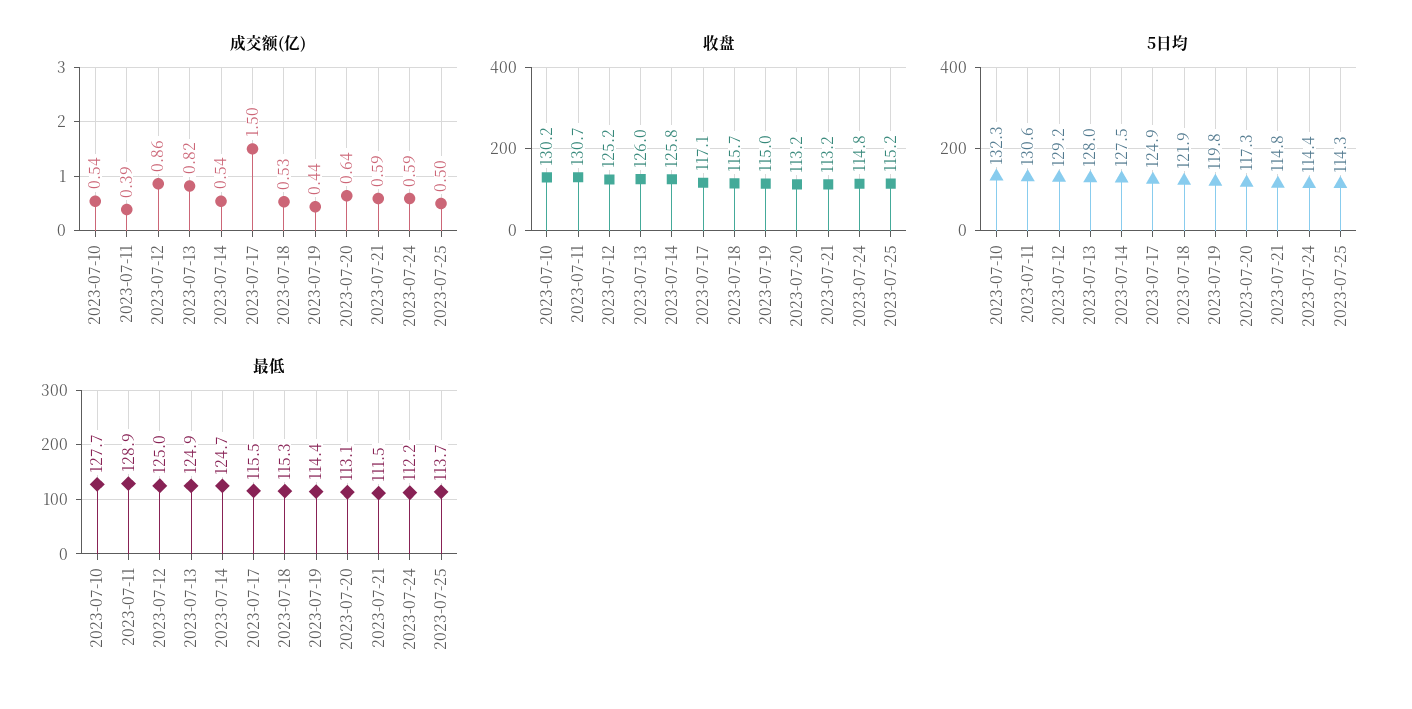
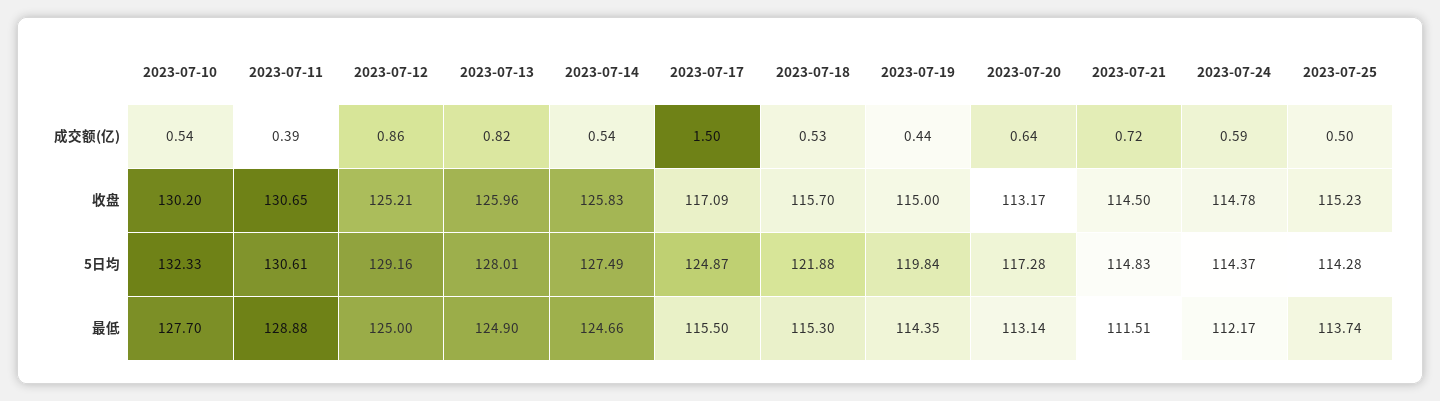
成交额(亿), 2023-07-21: 0.59 -> 0.72
收盘, 2023-07-21: 113.2 -> 114.5

